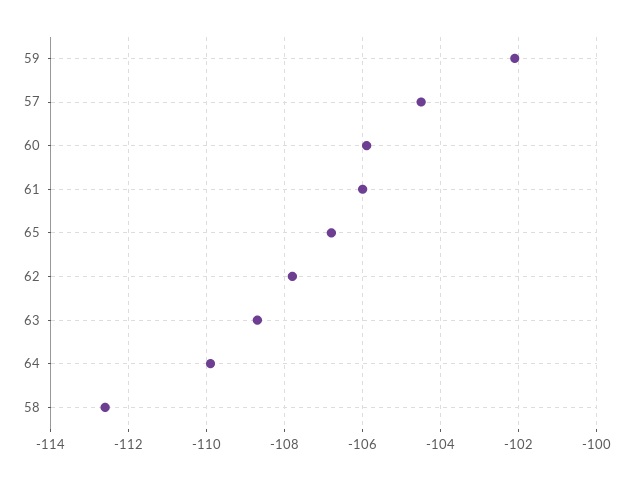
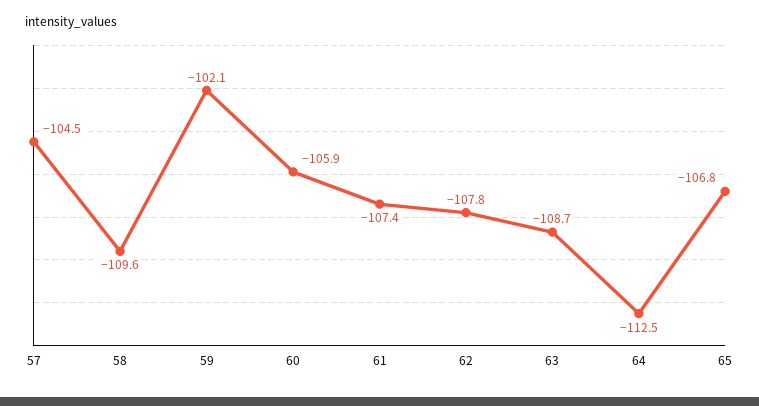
61: -106 -> -107.4
64: -110 -> -112.5
58: -112.5 -> -109.6

